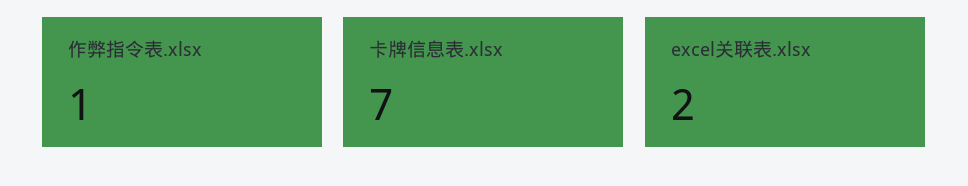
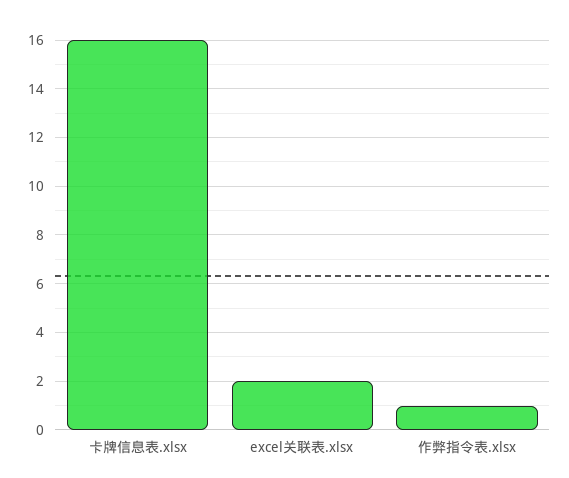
卡牌信息表.xlsx: 7 -> 16

